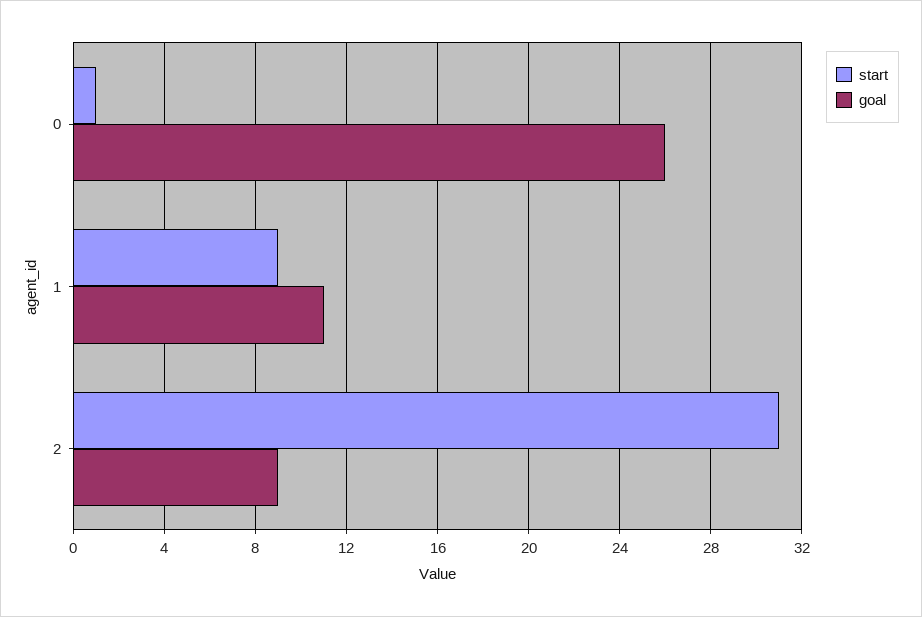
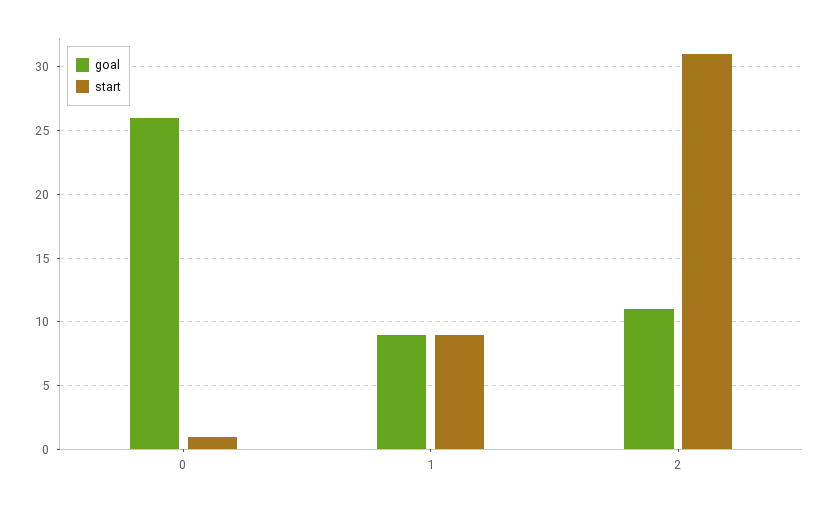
goal, 1: 11 -> 9
goal, 2: 9 -> 11

